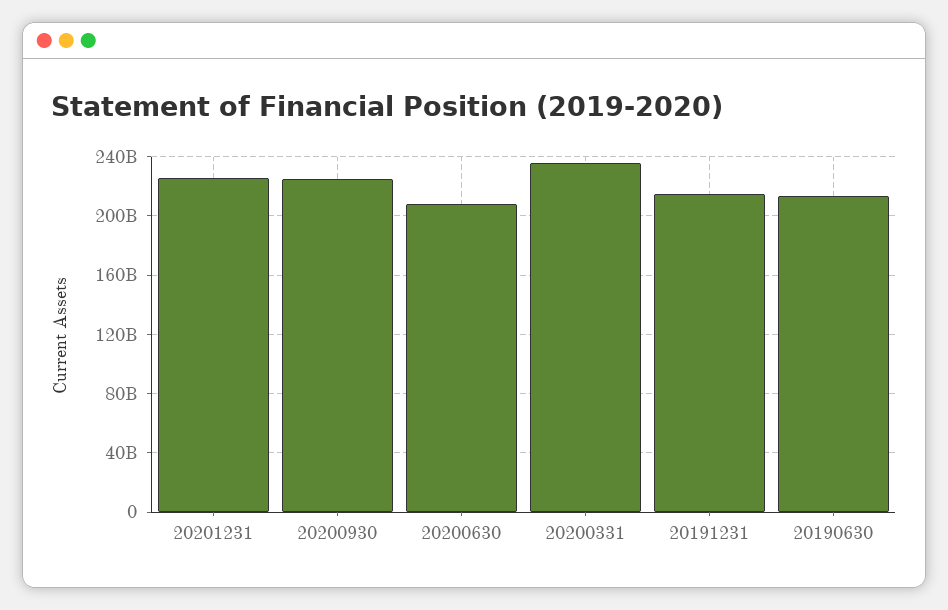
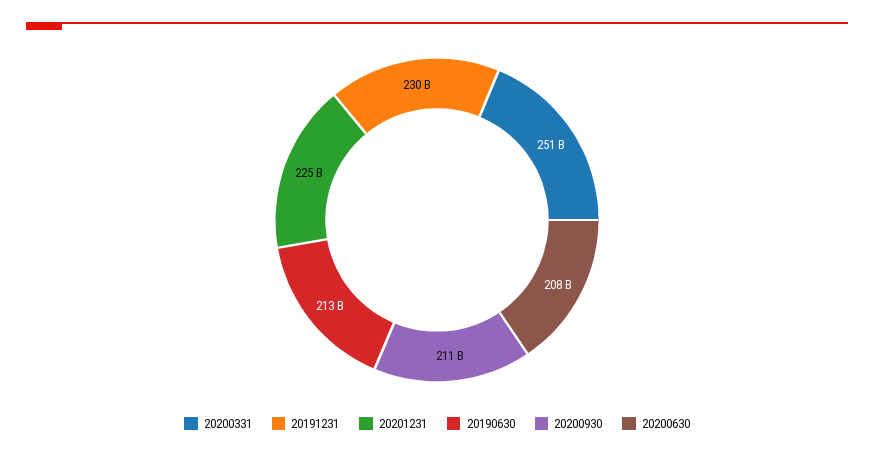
20200930: 225000000000 -> 211000000000
20200331: 235000000000 -> 251000000000
20191231: 215000000000 -> 230000000000

